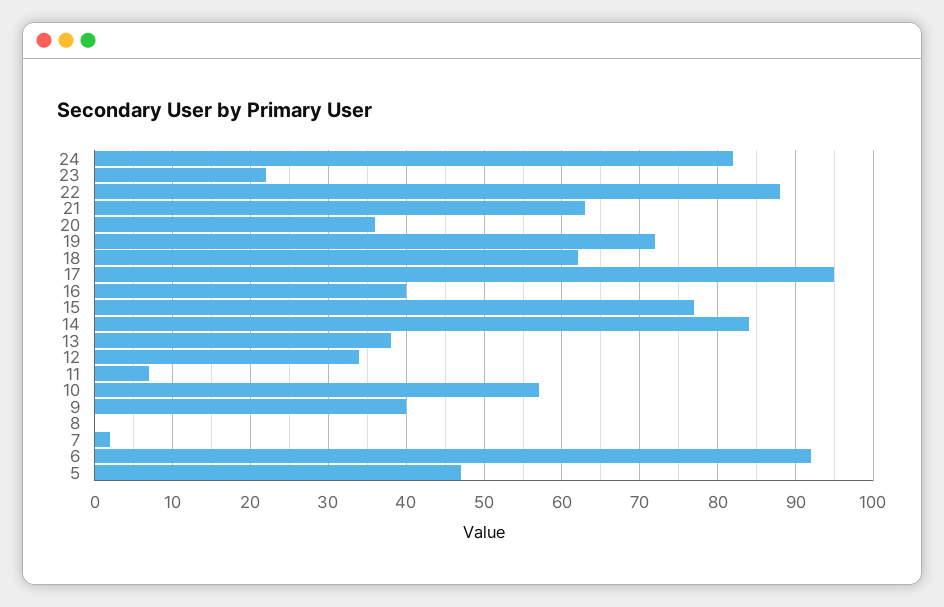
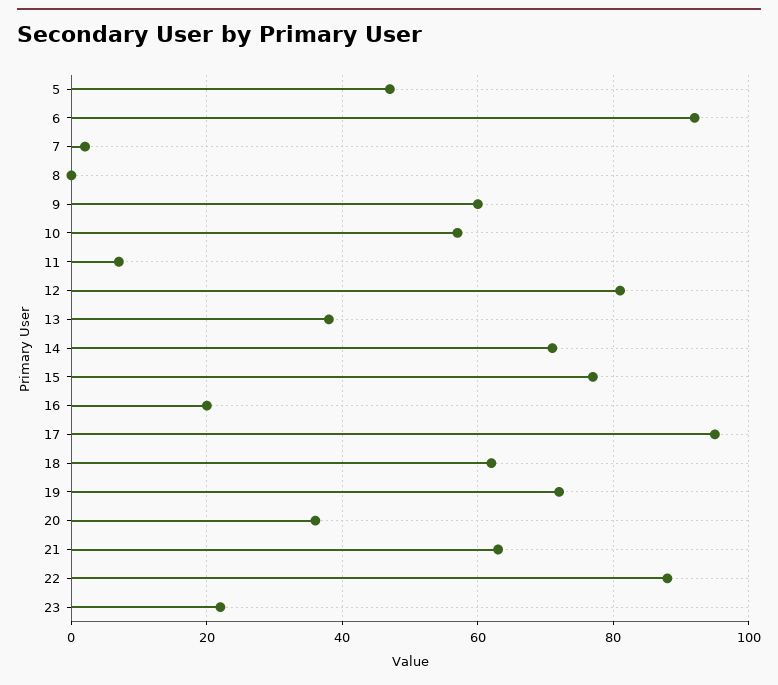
24: 82 -> none
16: 40 -> 20
14: 84 -> 70
12: 34 -> 80
9: 40 -> 60

